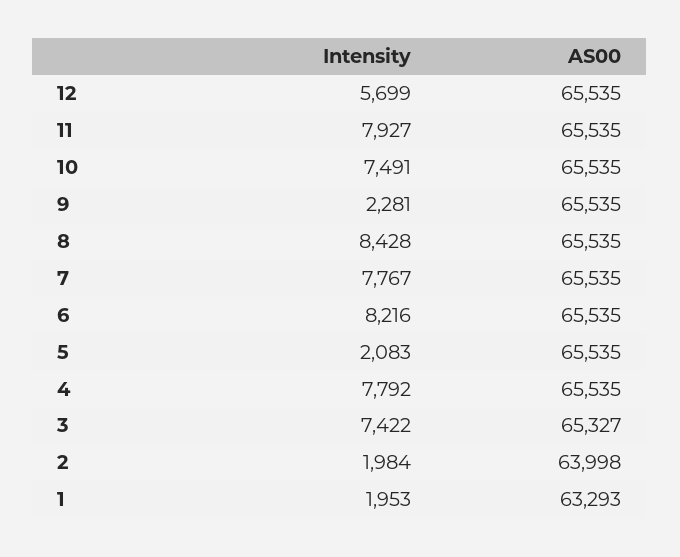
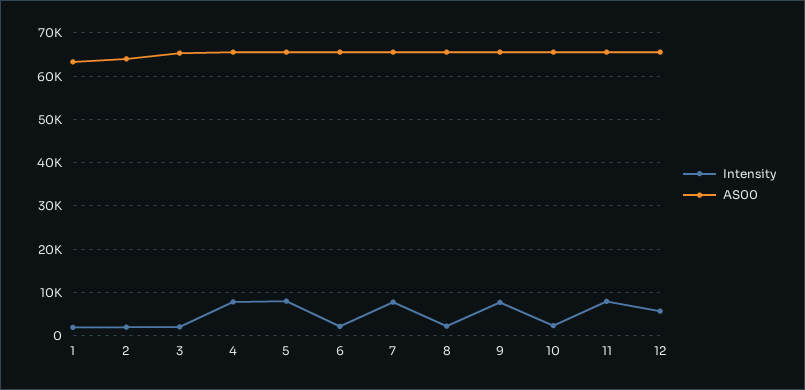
Intensity, 10: 7491 -> 2000
Intensity, 9: 2281 -> 8000
Intensity, 8: 8428 -> 2000
Intensity, 6: 8216 -> 2000
Intensity, 5: 2083 -> 8000
Intensity, 3: 7422 -> 2000

